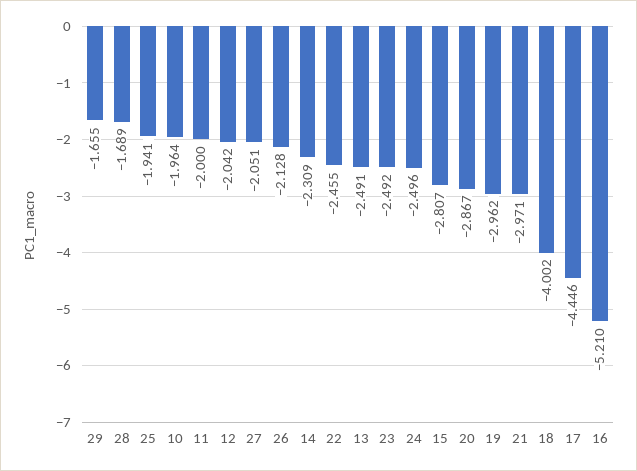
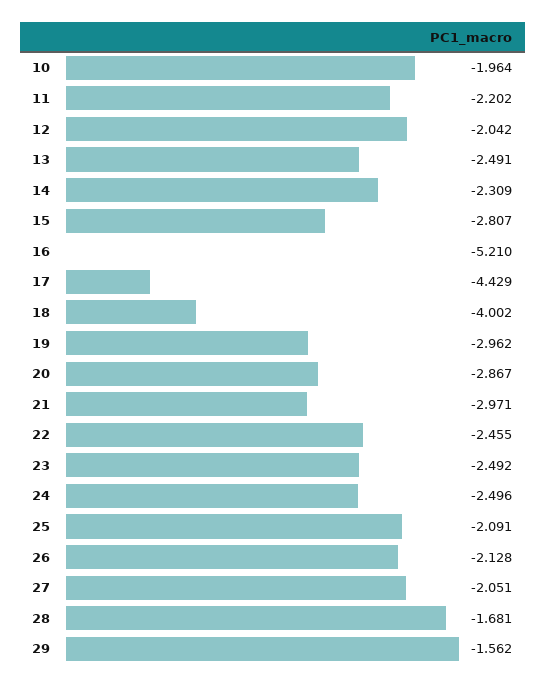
29: -1.655 -> -1.562
28: -1.689 -> -1.681
25: -1.941 -> -2.091
11: -2 -> -2.202
17: -4.446 -> -4.429

